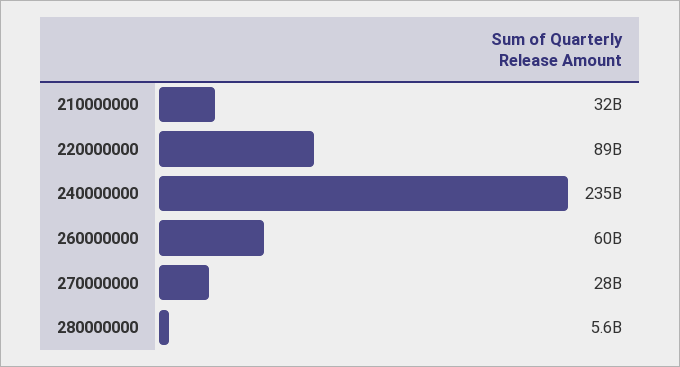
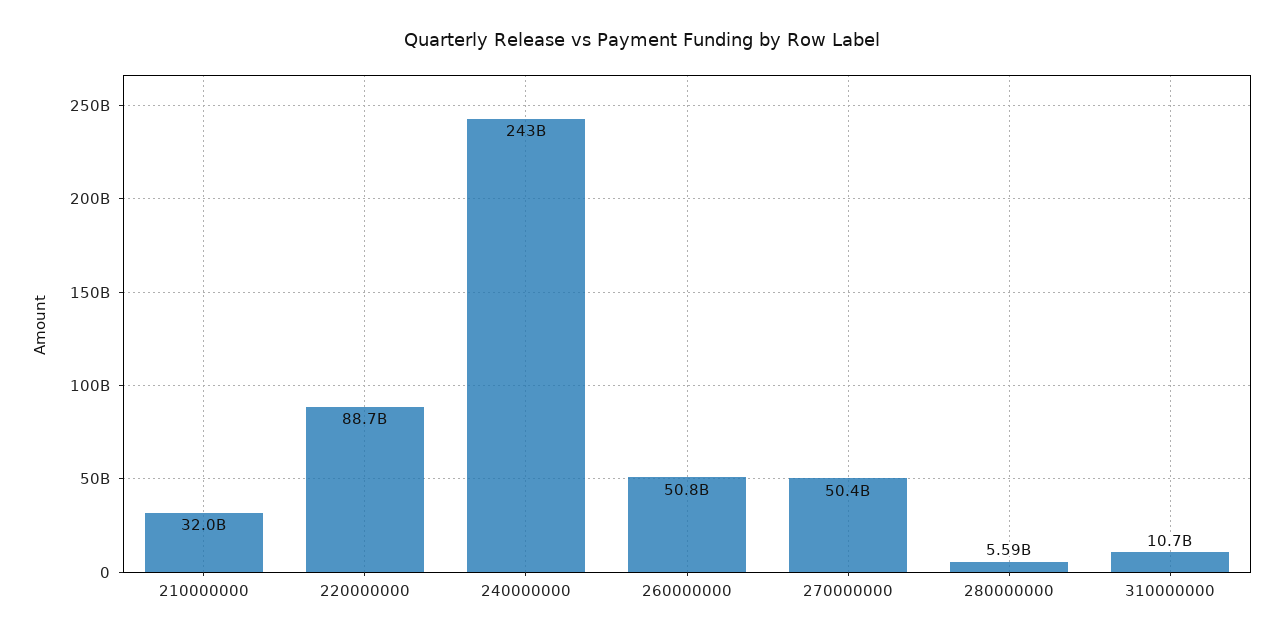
240000000: 235000000000 -> 243000000000
260000000: 60000000000 -> 50800000000
270000000: 28000000000 -> 50400000000
310000000: none -> 10700000000

